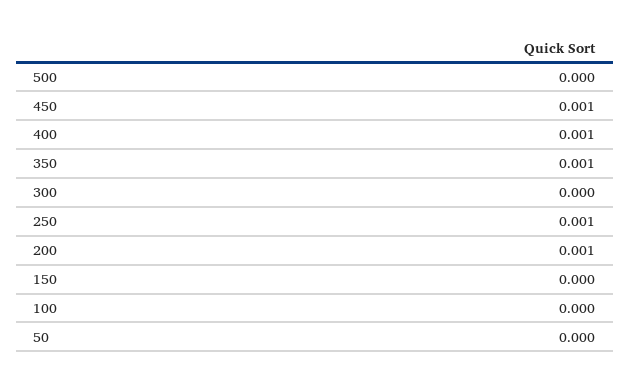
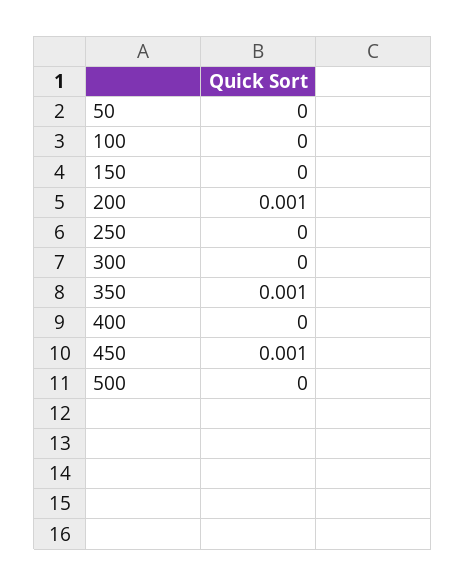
400: 0.001 -> 0
250: 0.001 -> 0

